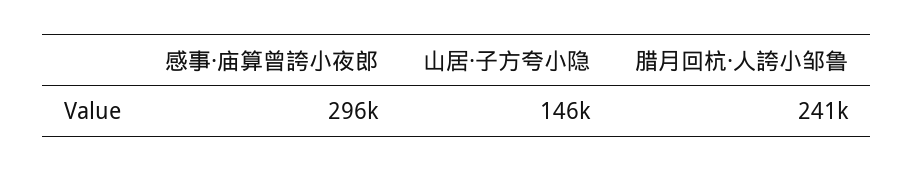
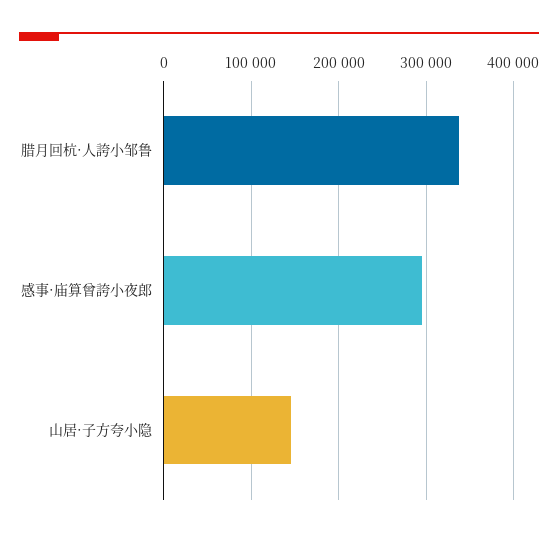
腊月回杭·人誇小邹鲁: 241000 -> 340000

